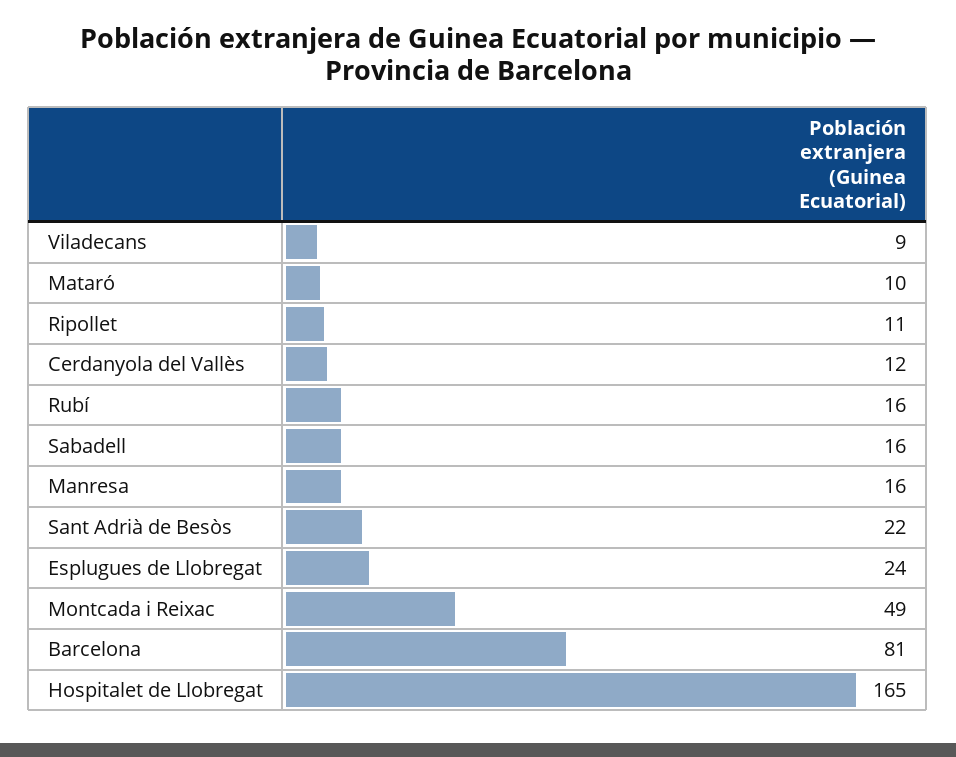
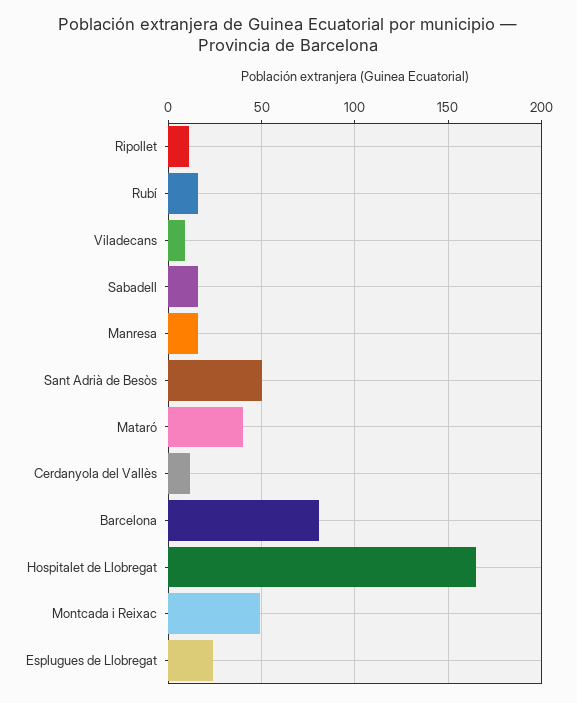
Mataró: 10 -> 40
Sant Adrià de Besòs: 22 -> 50

